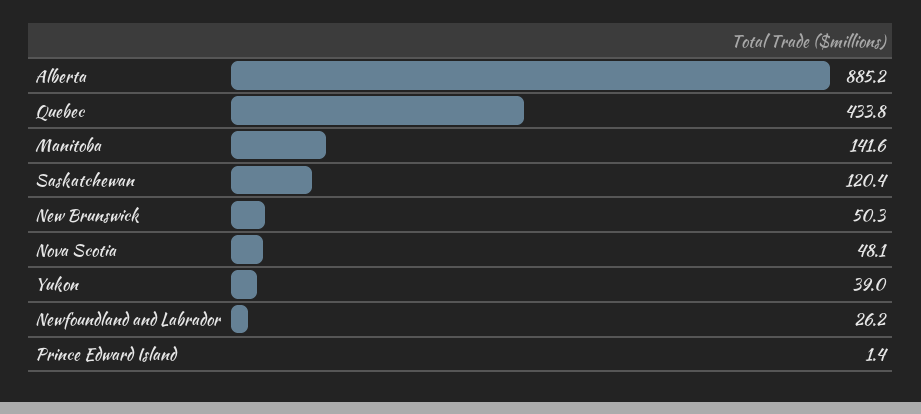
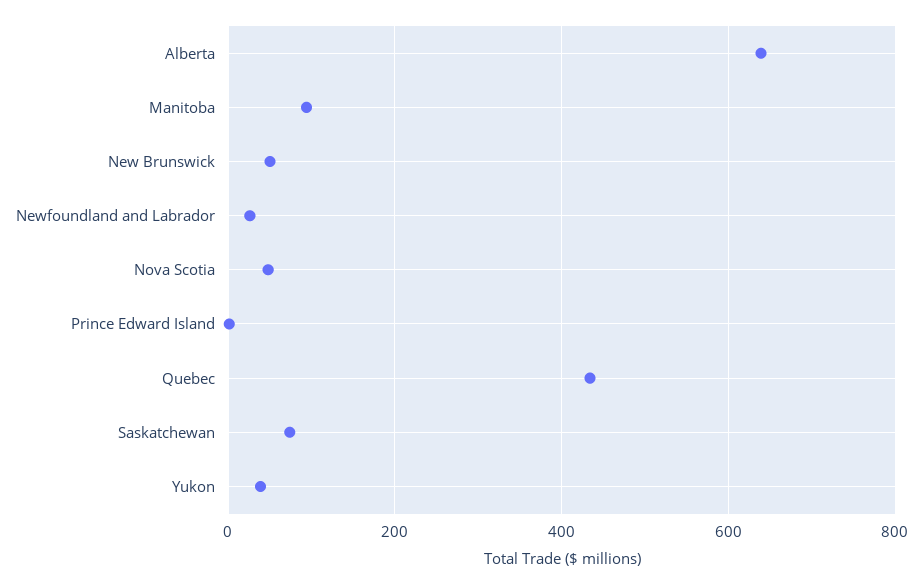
Alberta: 885.2 -> 640
Manitoba: 141.6 -> 100
Saskatchewan: 120.4 -> 80

